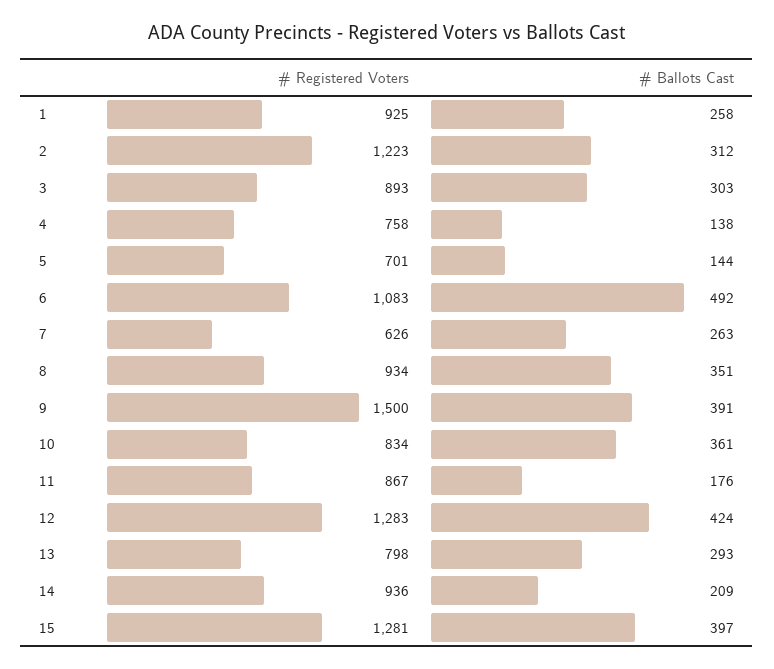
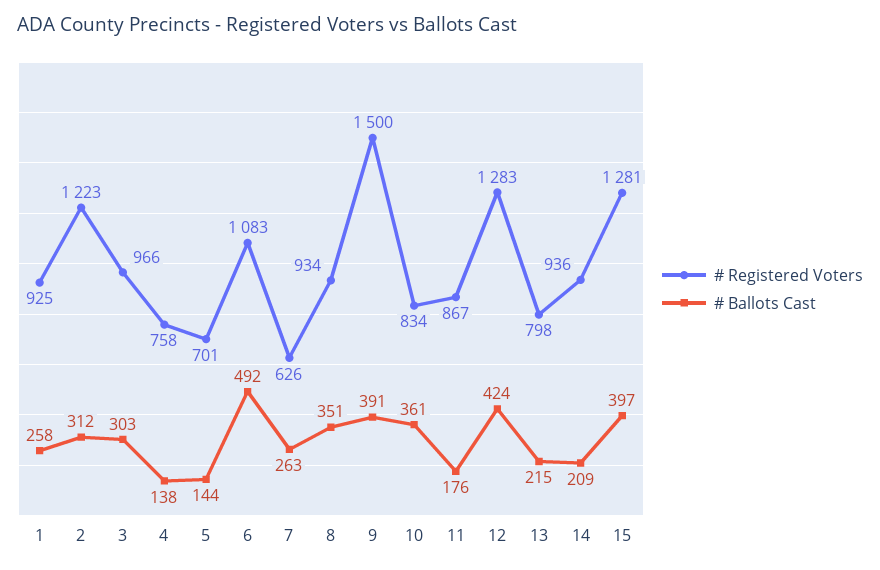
# Registered Voters, 3: 893 -> 966
# Ballots Cast, 13: 293 -> 215

